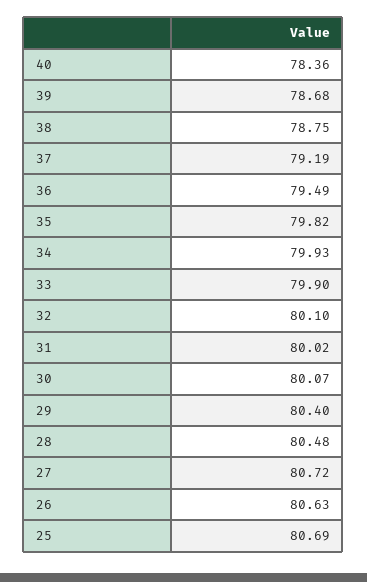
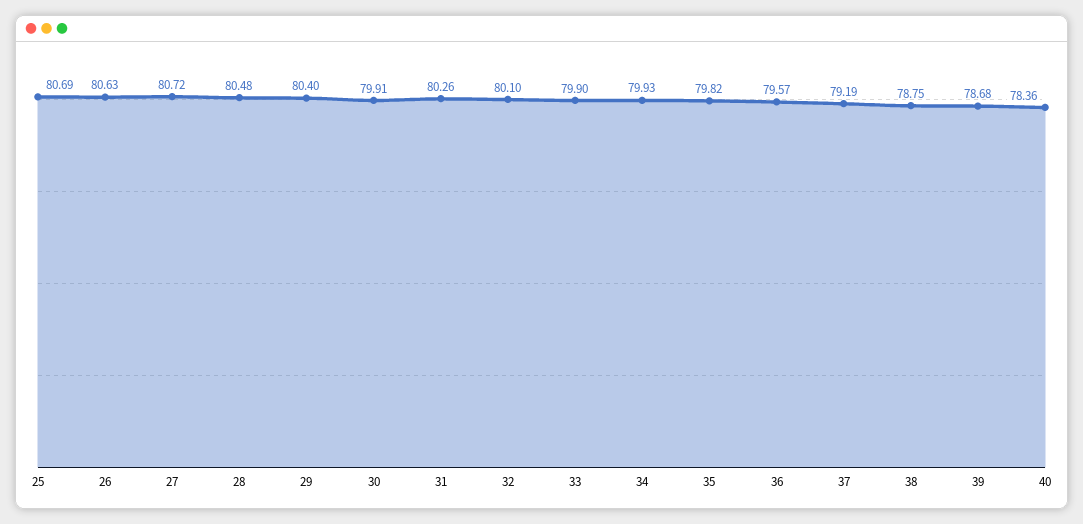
36: 79.49 -> 79.57
31: 80.02 -> 80.26
30: 80.07 -> 79.91

